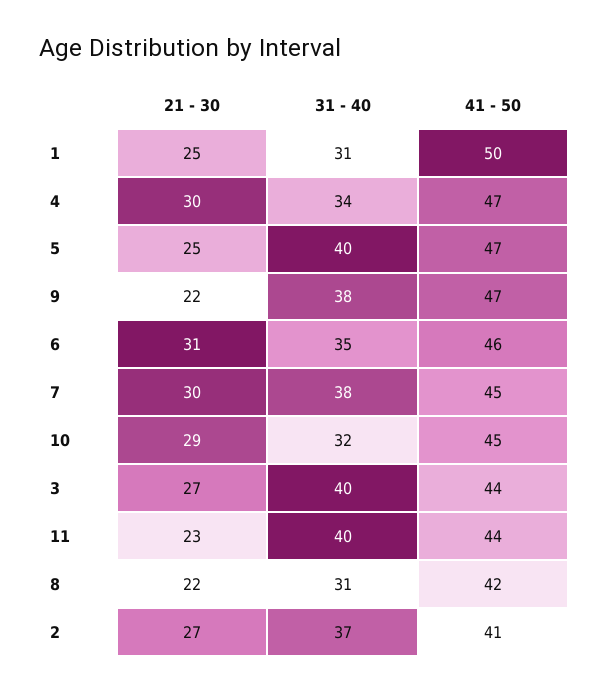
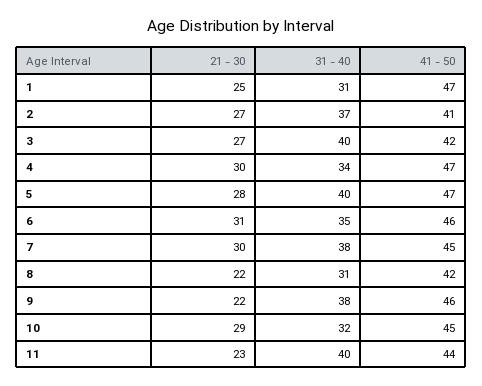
41 - 50, 1: 50 -> 47
21 - 30, 5: 25 -> 28
41 - 50, 9: 47 -> 46
41 - 50, 3: 44 -> 42

